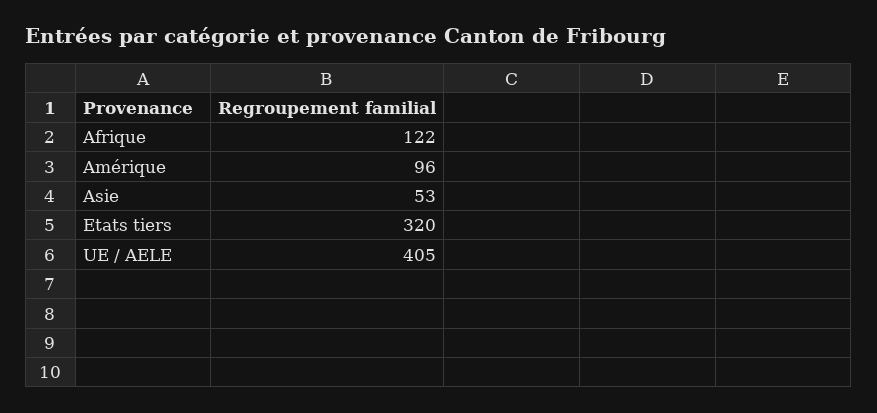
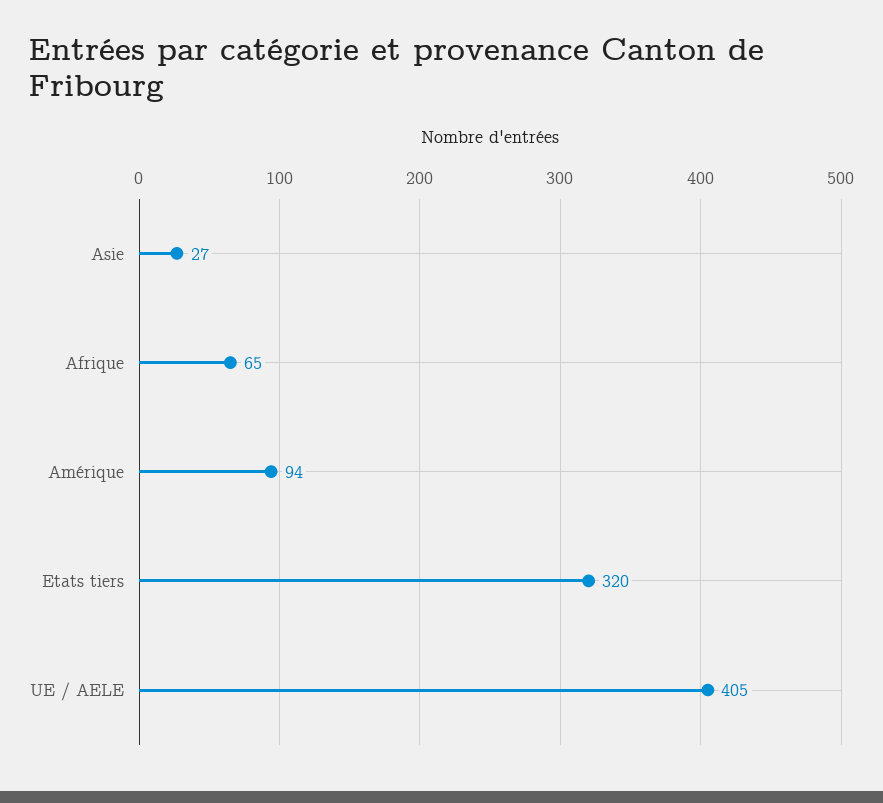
Afrique: 122 -> 65
Amérique: 96 -> 94
Asie: 53 -> 27

